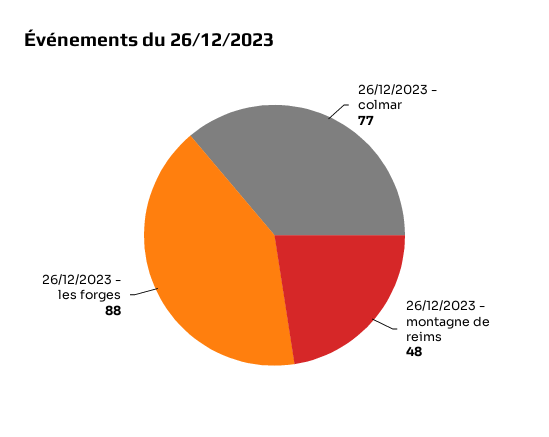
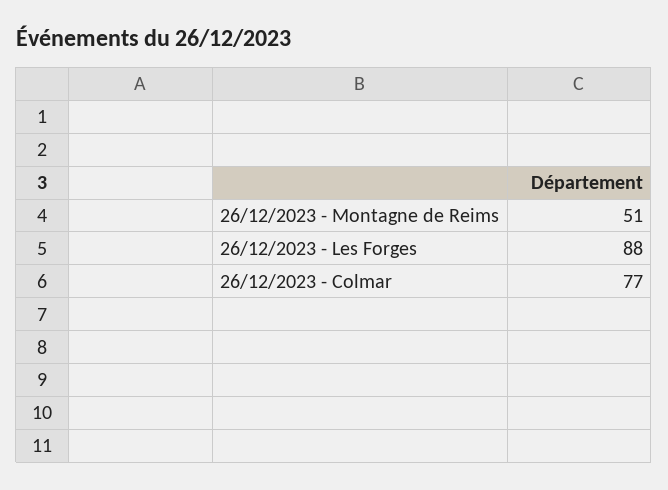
26/12/2023 - montagne de reims: 48 -> 51

